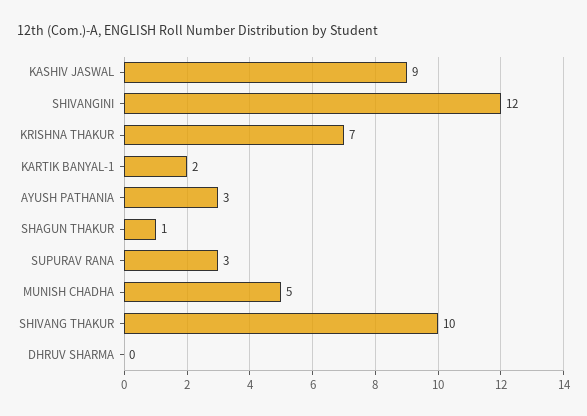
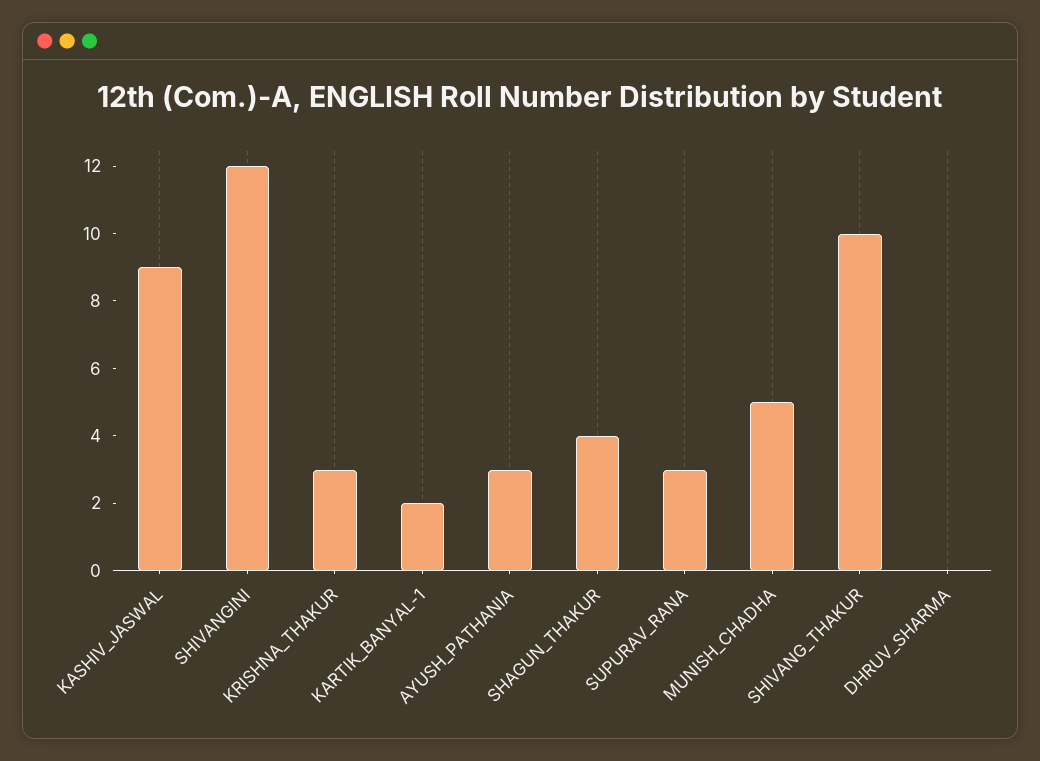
KRISHNA THAKUR: 7 -> 3
SHAGUN THAKUR: 1 -> 4

